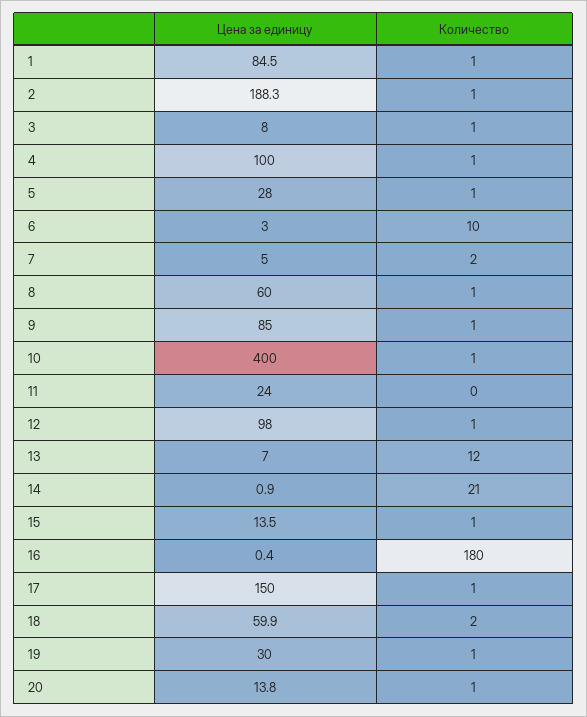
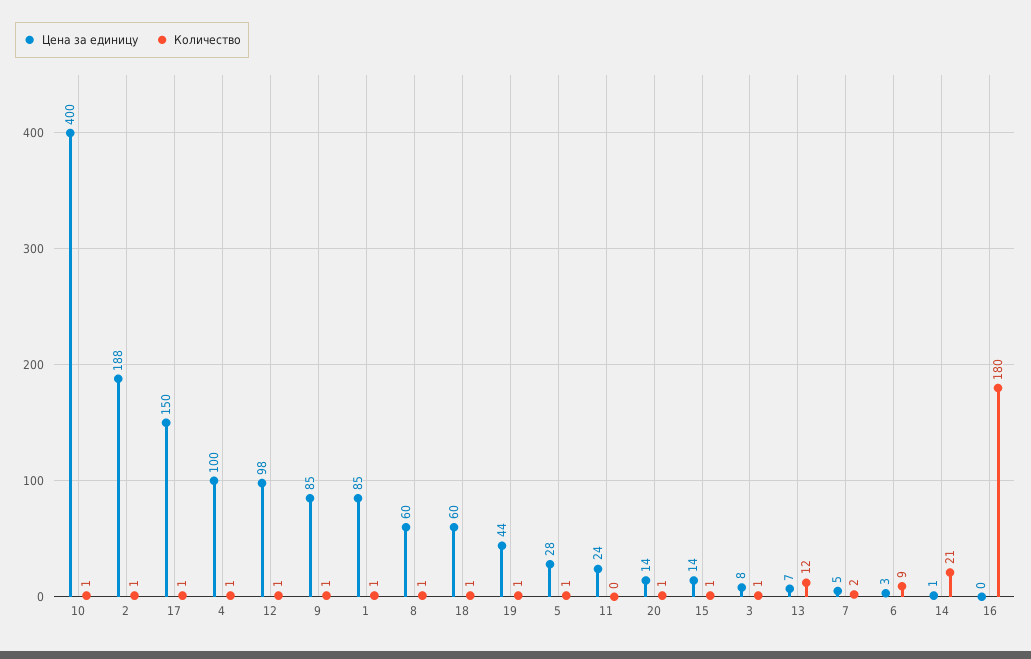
Количество, 6: 10 -> 9
Количество, 18: 2 -> 1
Цена за единицу, 19: 30 -> 44

